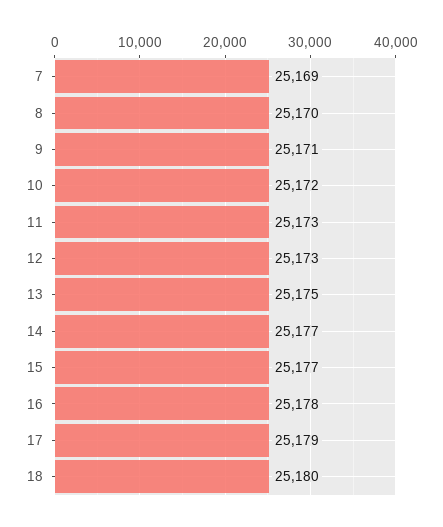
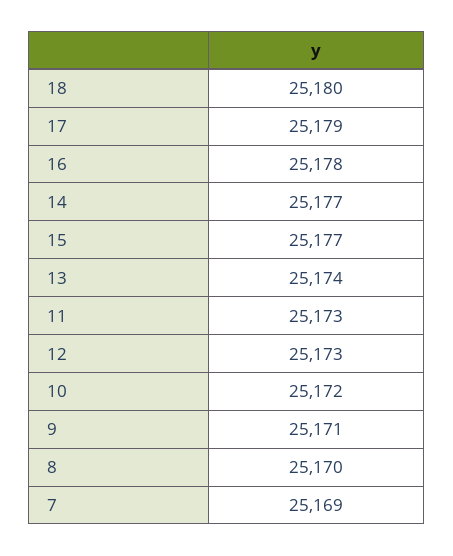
13: 25175 -> 25174

